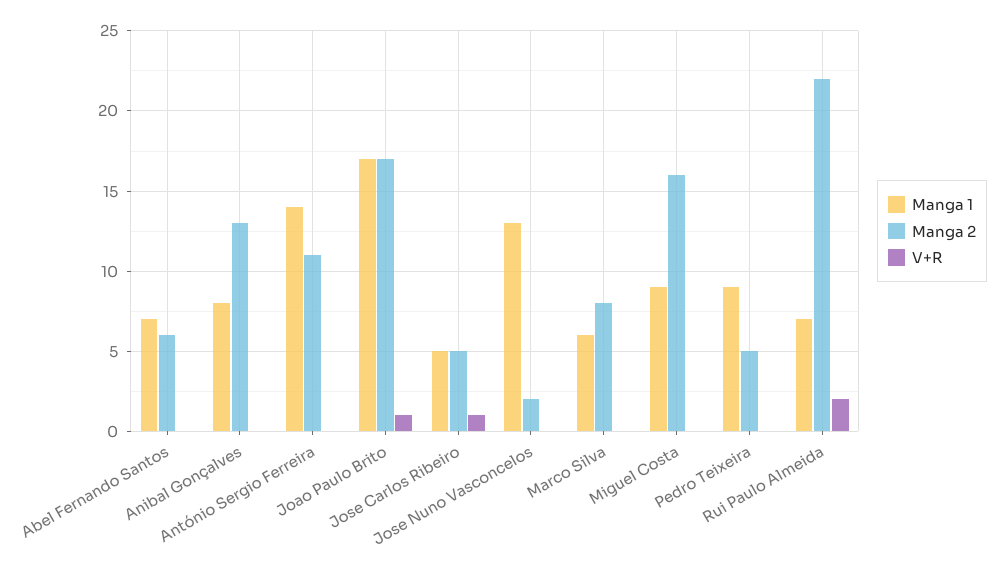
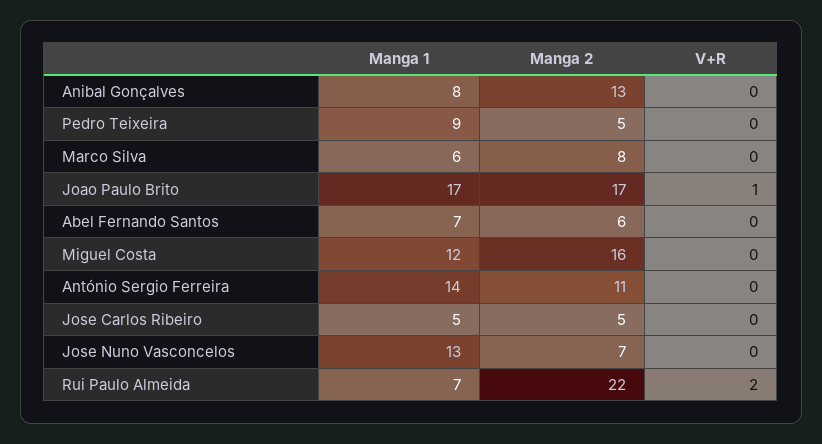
V+R, Jose Carlos Ribeiro: 1 -> 0
Manga 2, Jose Nuno Vasconcelos: 2 -> 7
Manga 1, Miguel Costa: 9 -> 12

